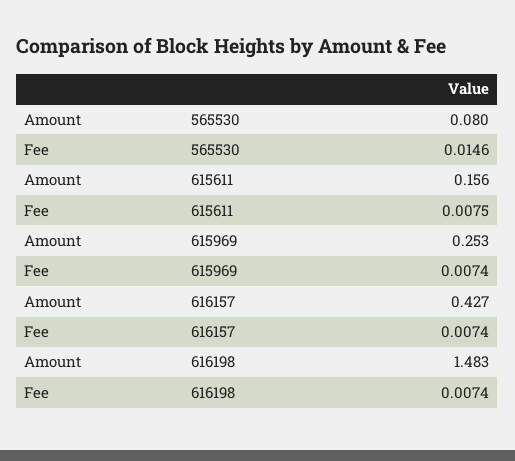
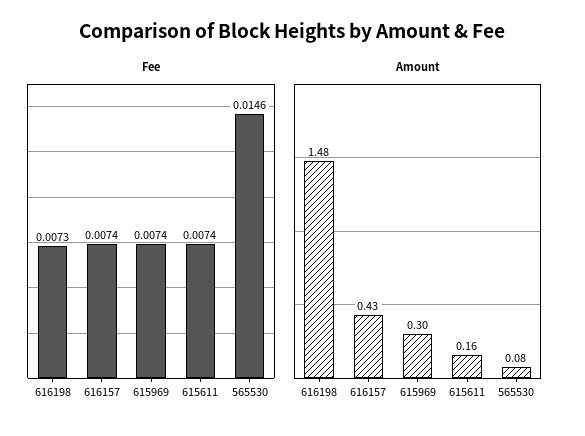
Fee, 615611: 0.0075 -> 0.0074
Amount, 615969: 0.253 -> 0.3
Fee, 616198: 0.0074 -> 0.0073

